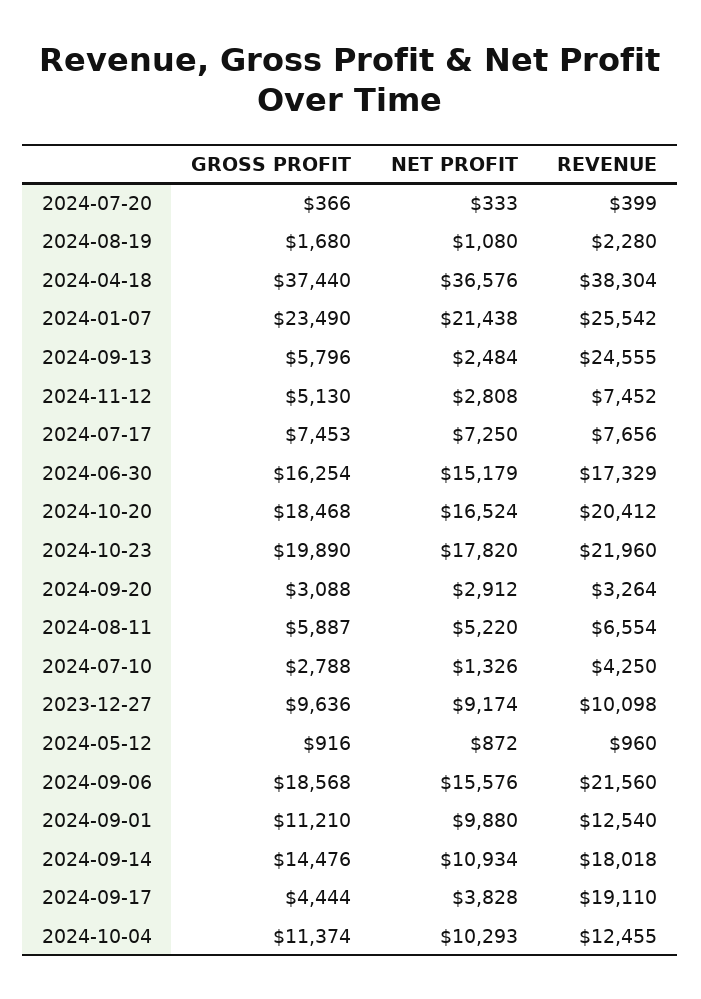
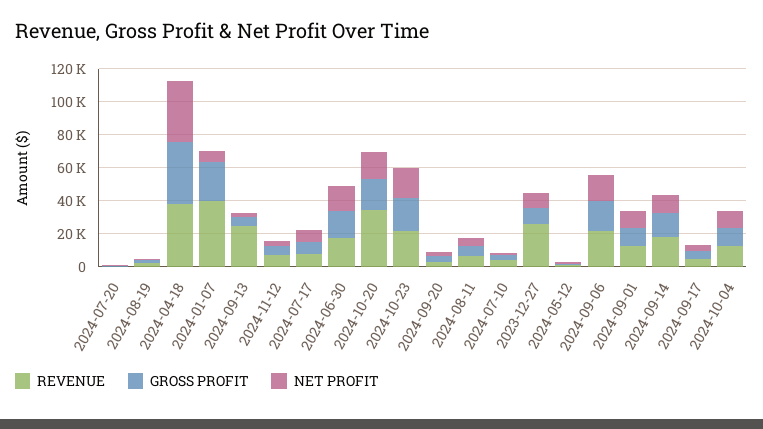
NET PROFIT, 2024-01-07: 21438 -> 5000
REVENUE, 2024-01-07: 25542 -> 40000
REVENUE, 2024-10-20: 20412 -> 35000
REVENUE, 2023-12-27: 10098 -> 25000
REVENUE, 2024-09-17: 19110 -> 5000

